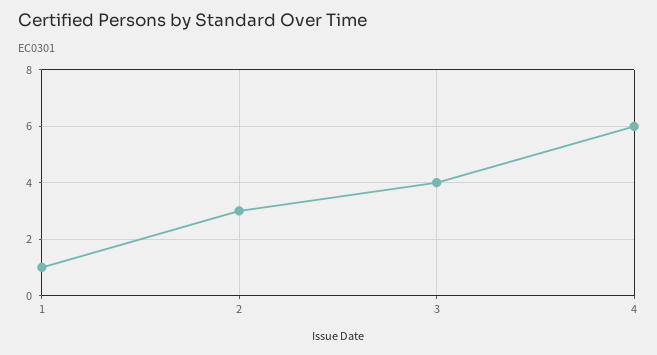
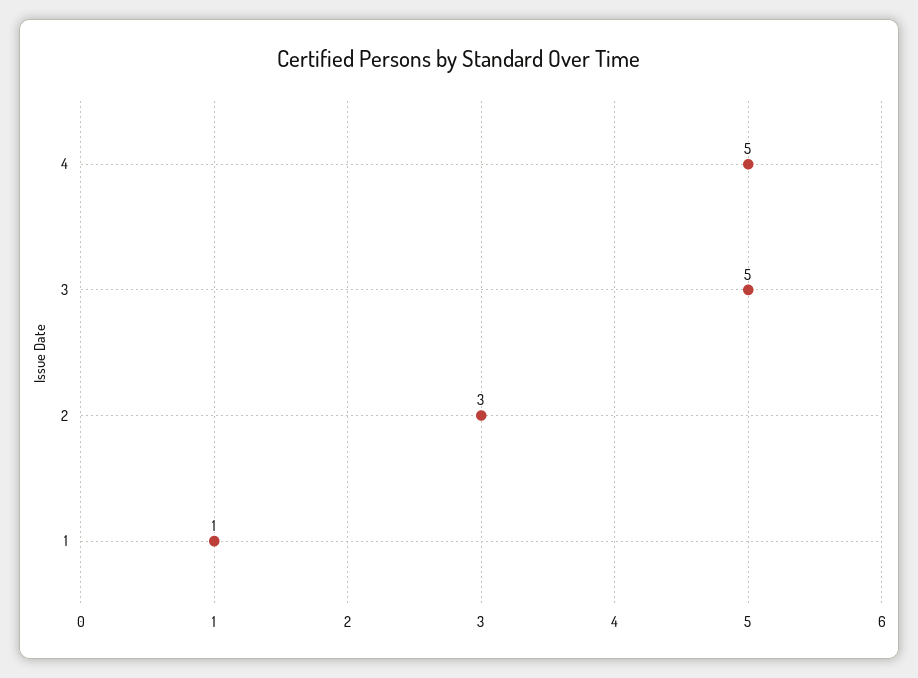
3: 4 -> 5
4: 6 -> 5

